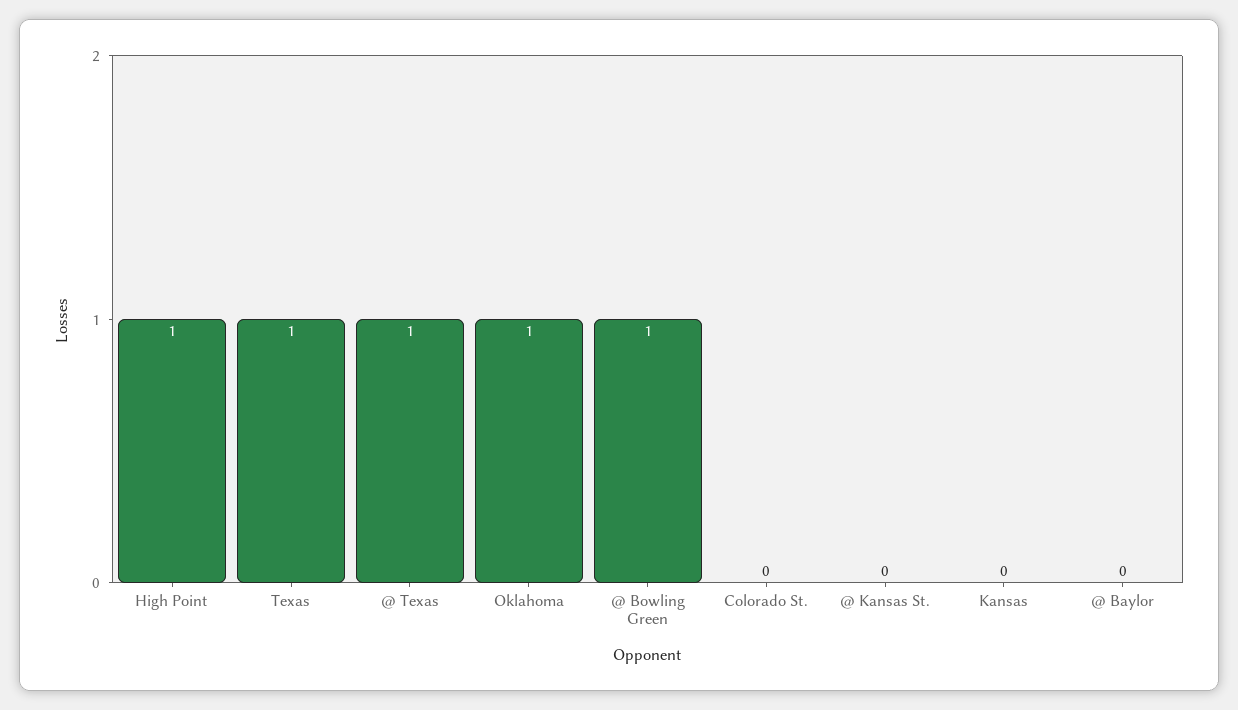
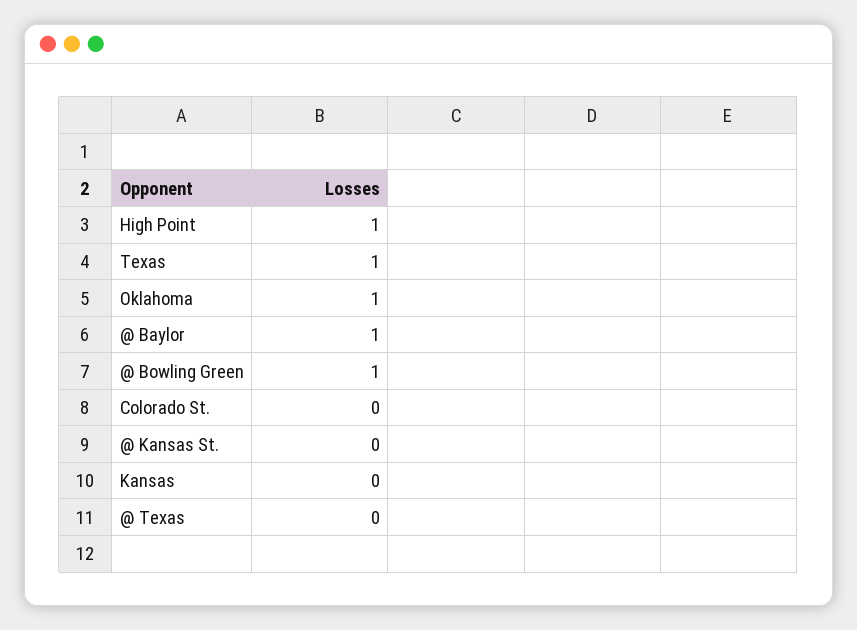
@ Texas: 1 -> 0
@ Baylor: 0 -> 1

